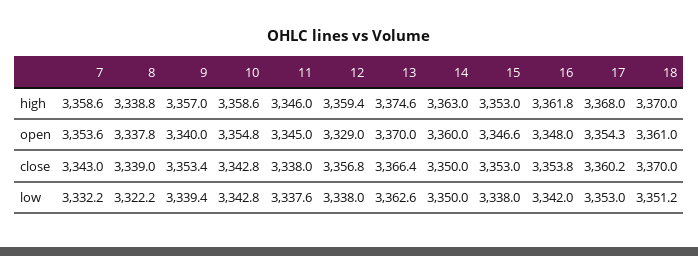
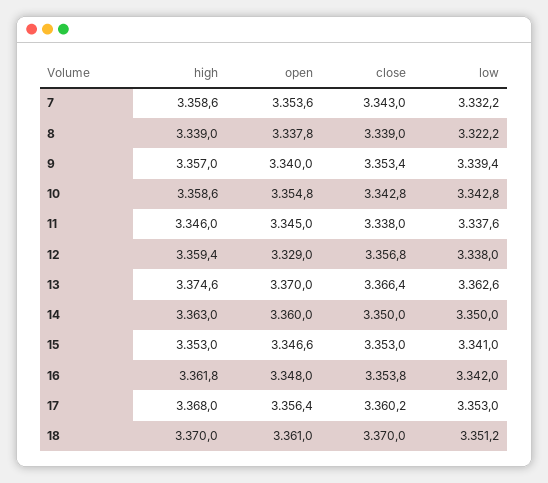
8, high: 3338.8 -> 3339
17, open: 3354.3 -> 3356.4
15, low: 3338 -> 3341

